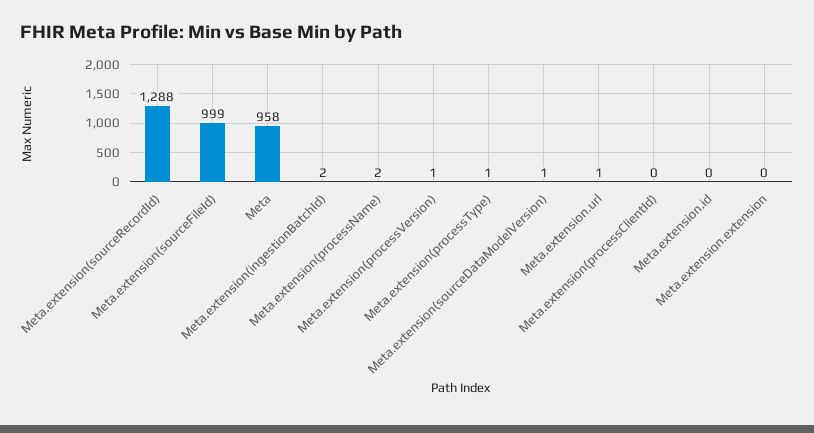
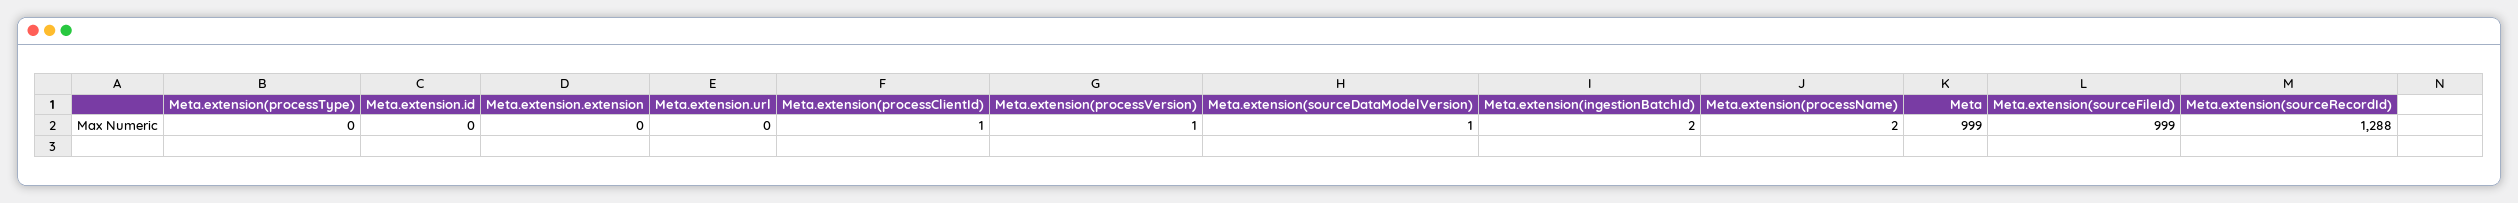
Meta: 958 -> 999
Meta.extension(processType): 1 -> 0
Meta.extension.url: 1 -> 0
Meta.extension(processClientId): 0 -> 1

